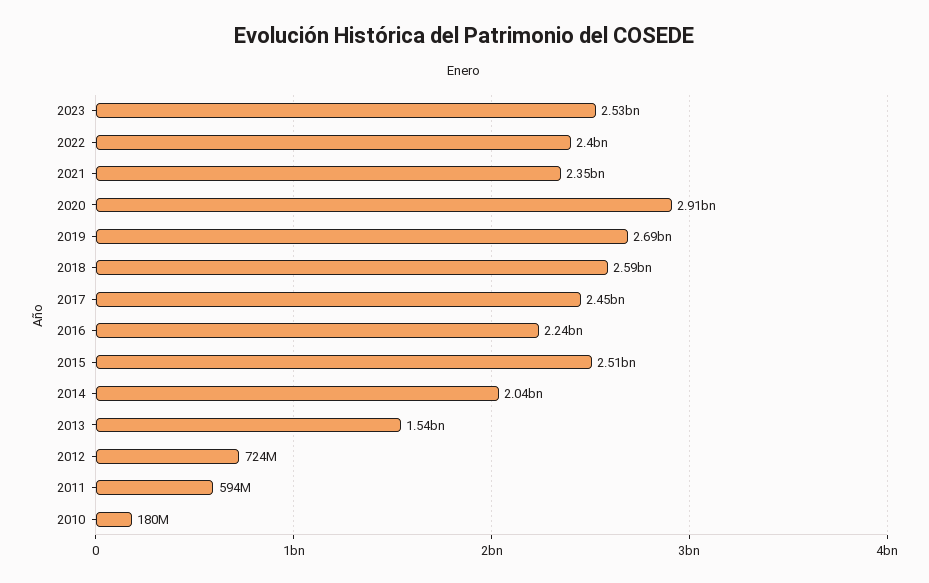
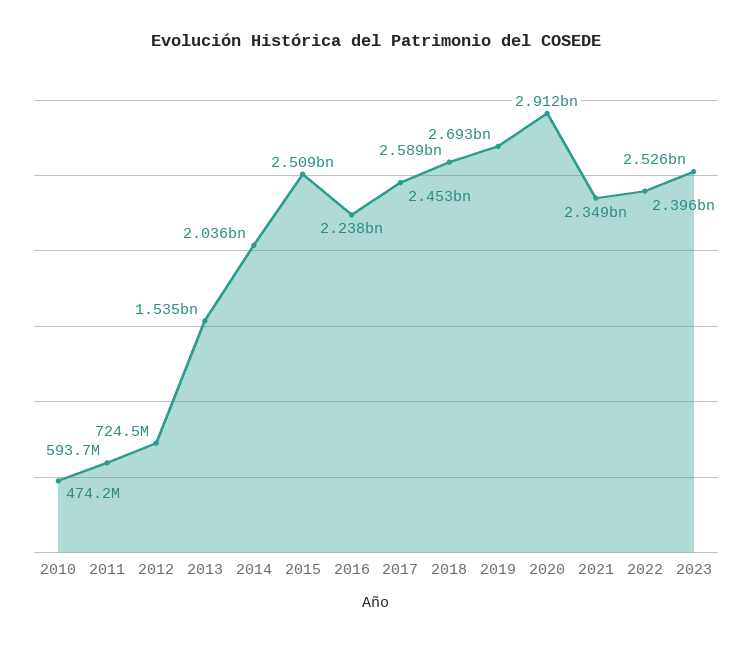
2010: 180000000 -> 474200000

